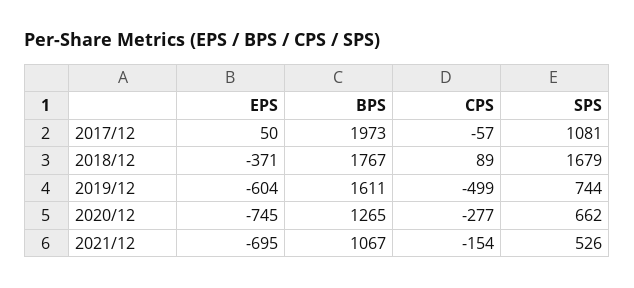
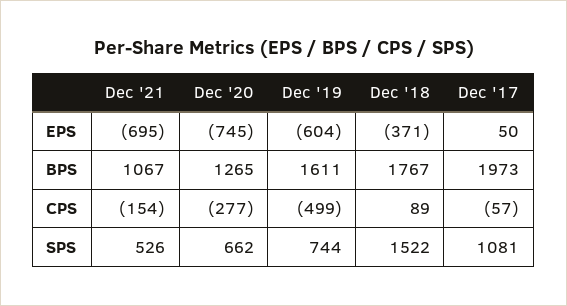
SPS, 2018/12: 1679 -> 1522

